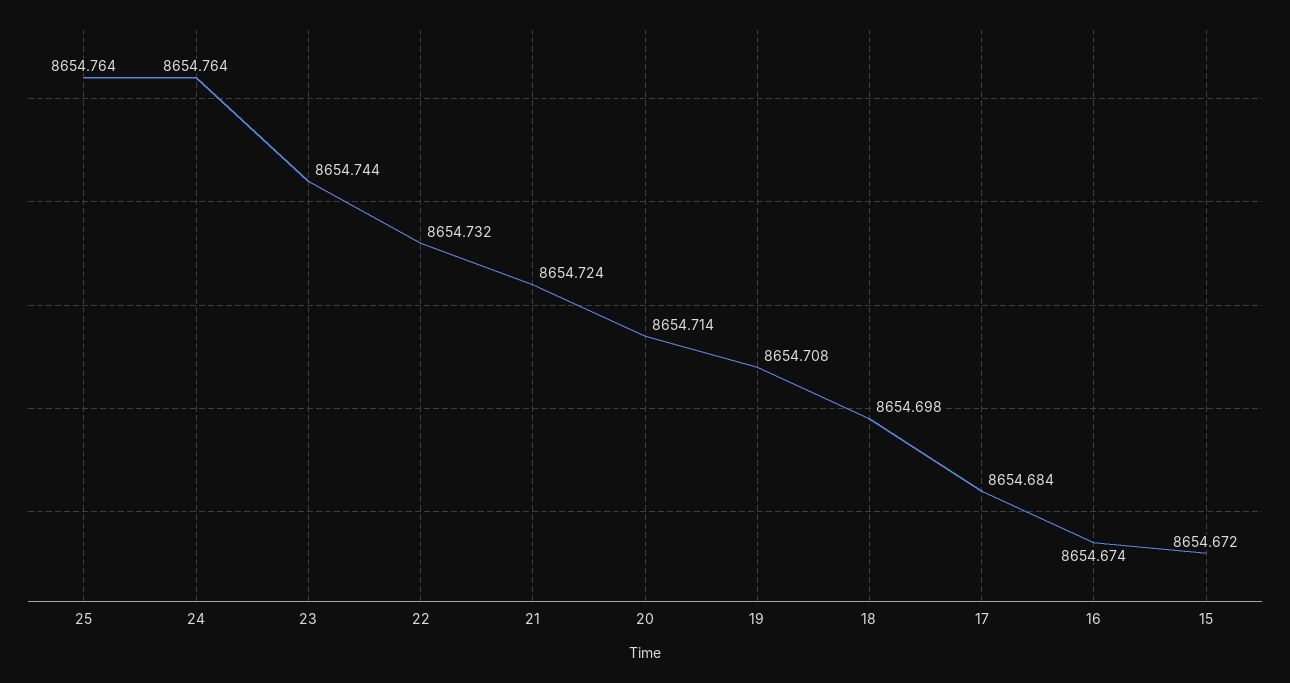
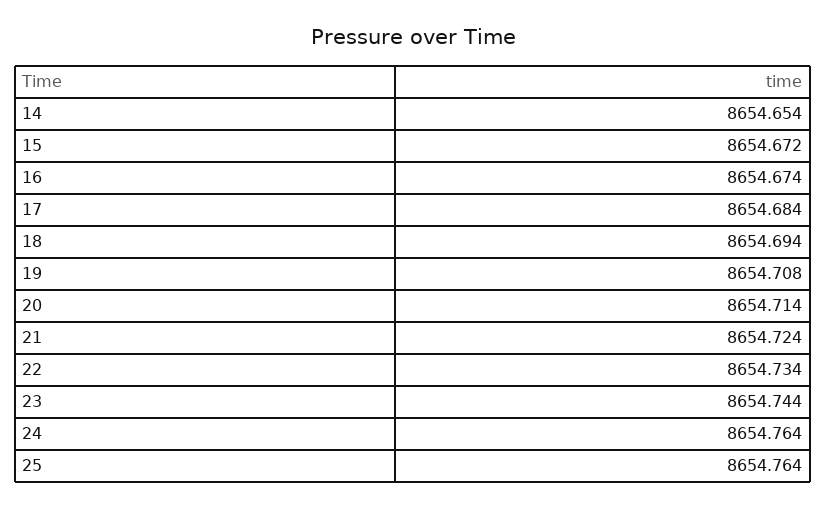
22: 8654.732 -> 8654.734
18: 8654.698 -> 8654.694
14: none -> 8654.654

